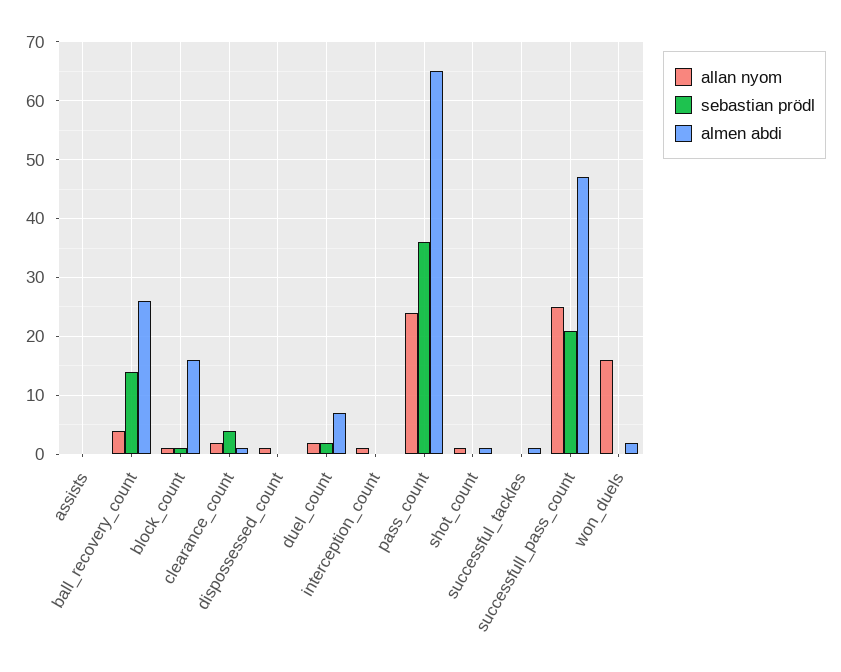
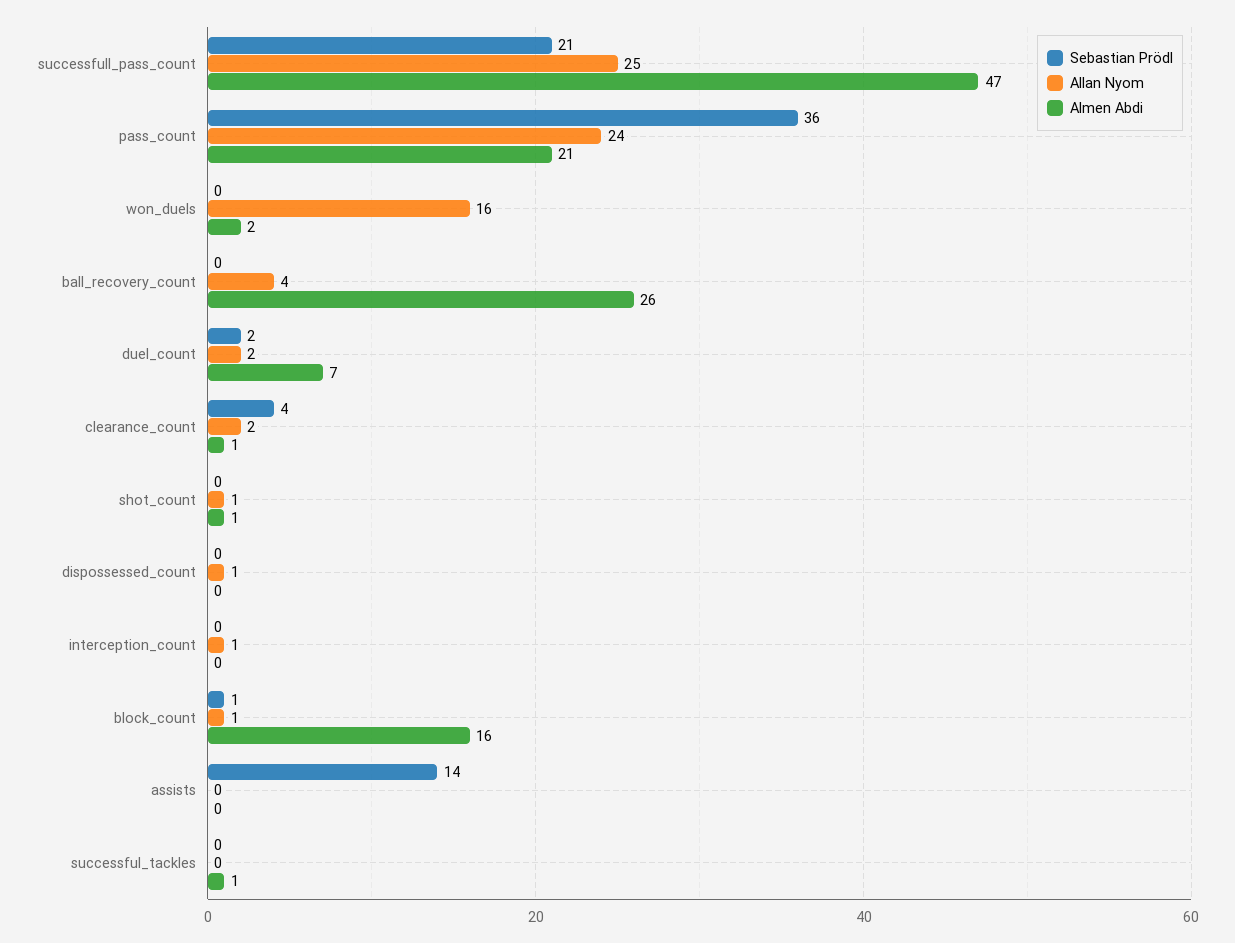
sebastian prödl, assists: 0 -> 14
sebastian prödl, ball_recovery_count: 15 -> 0
almen abdi, pass_count: 65 -> 21

